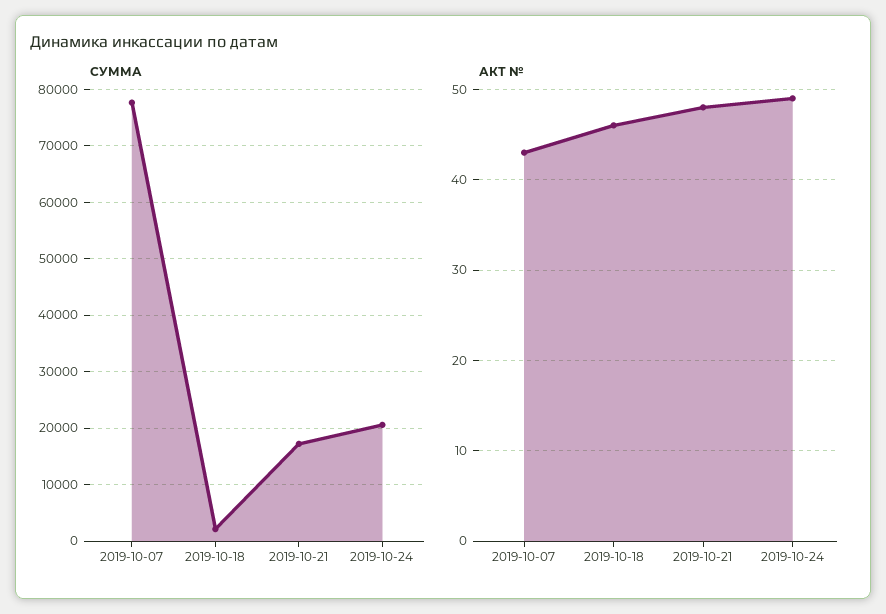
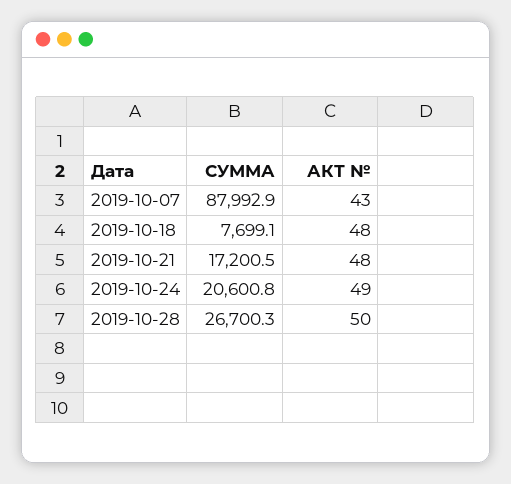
СУММА, 2019-10-07: 78000 -> 87992.9
СУММА, 2019-10-18: 2000 -> 7699.1
АКТ №, 2019-10-18: 46 -> 48
СУММА, 2019-10-28: none -> 26700.3
АКТ №, 2019-10-28: none -> 50

